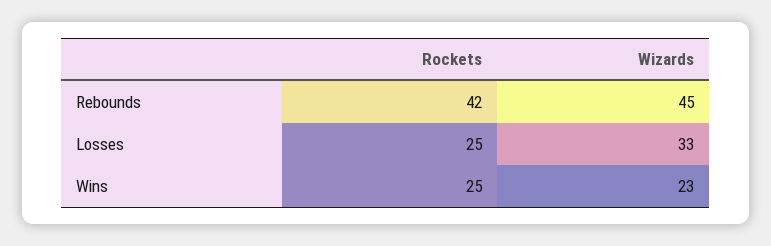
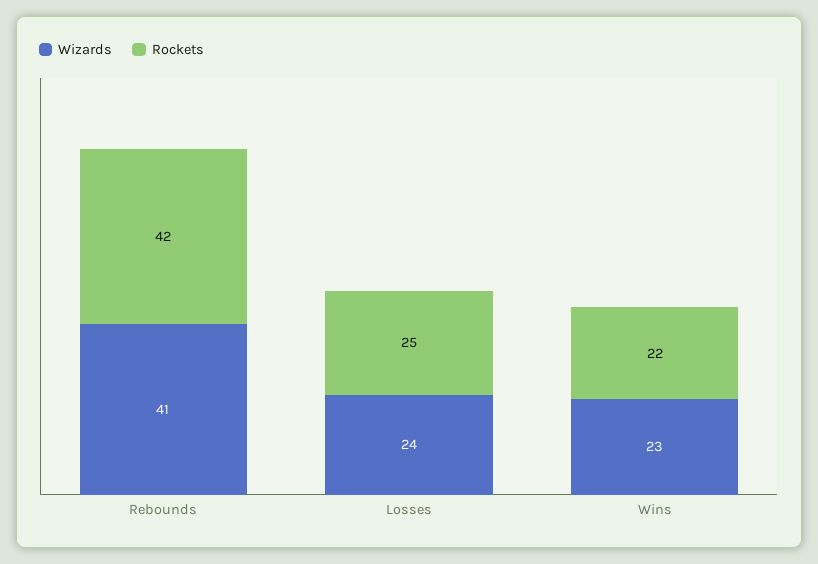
Wizards, Rebounds: 45 -> 41
Wizards, Losses: 33 -> 24
Rockets, Wins: 25 -> 22

